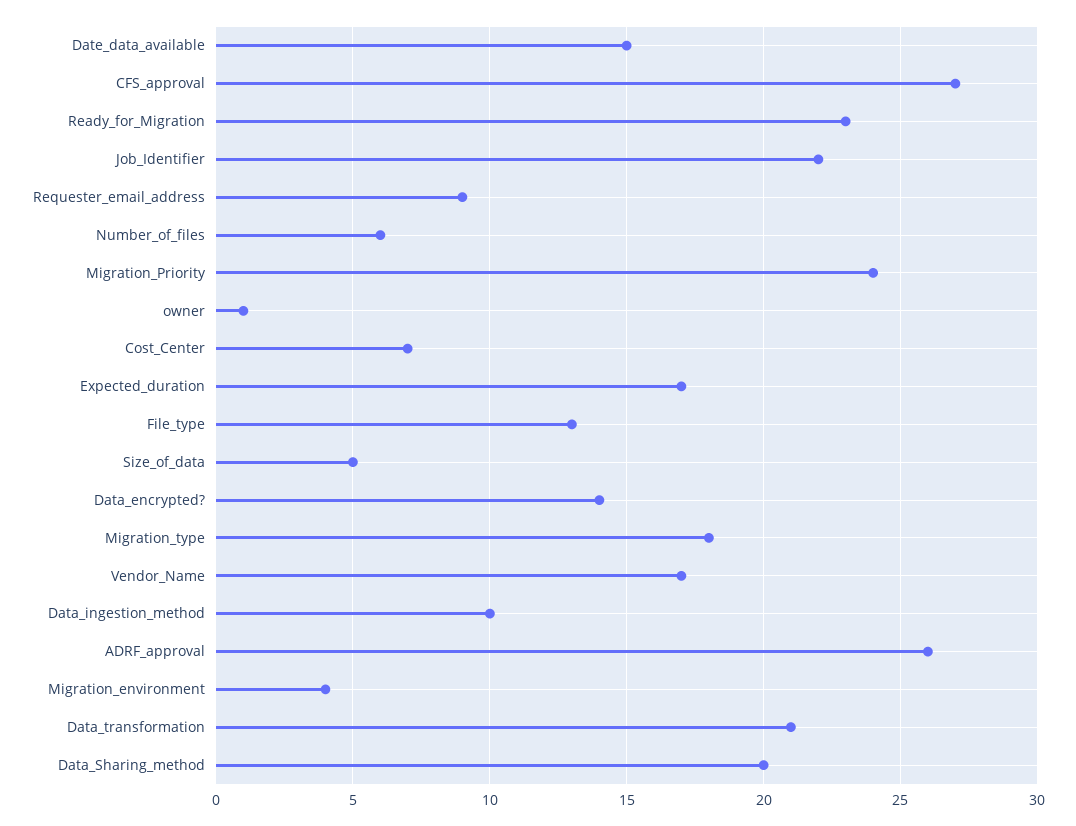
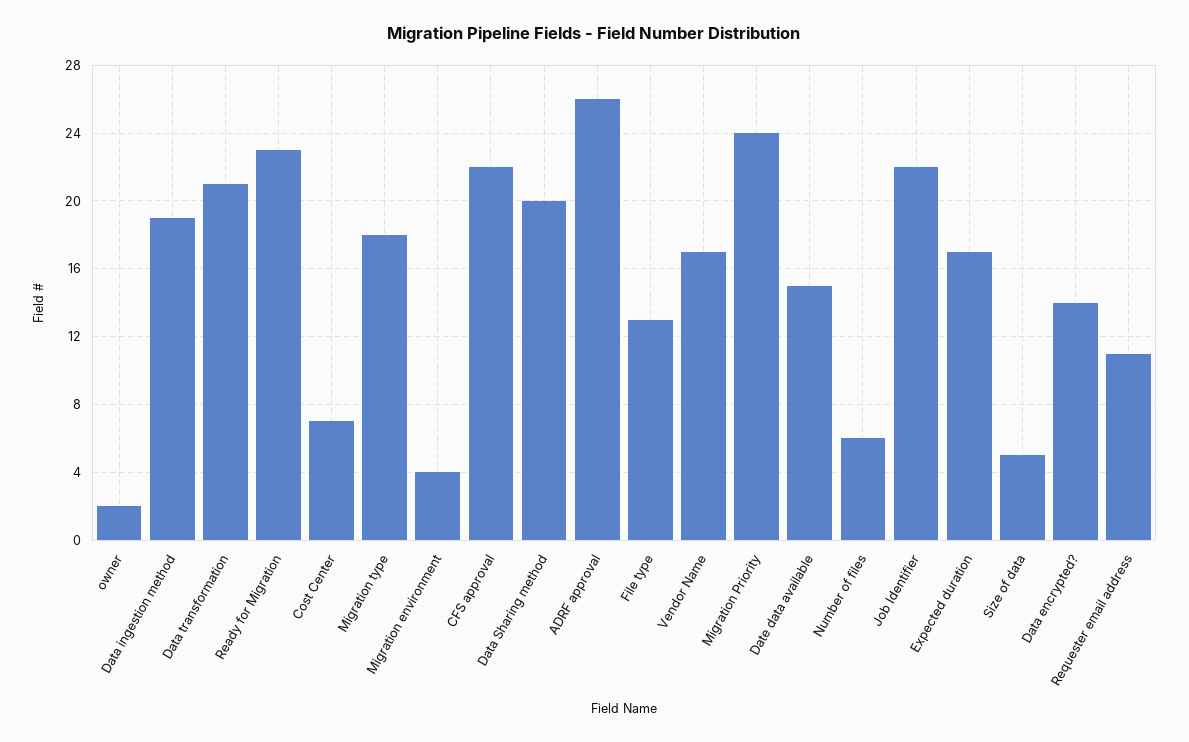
CFS_approval: 27 -> 22
Requester_email_address: 9 -> 11
owner: 1 -> 2
Data_ingestion_method: 10 -> 19

